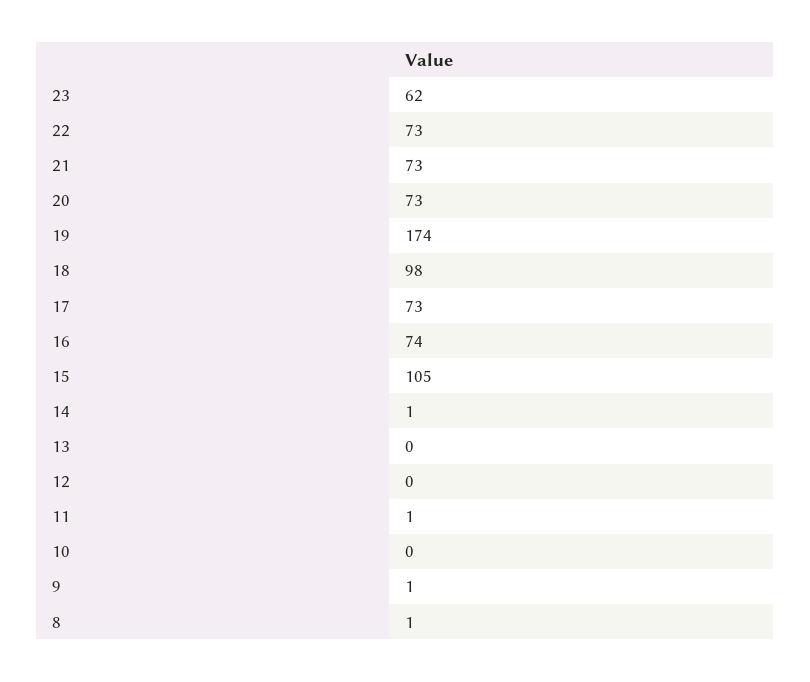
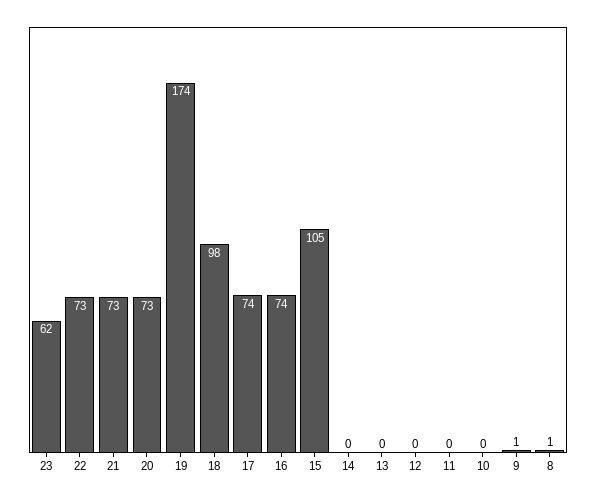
17: 73 -> 74
14: 1 -> 0
11: 1 -> 0

